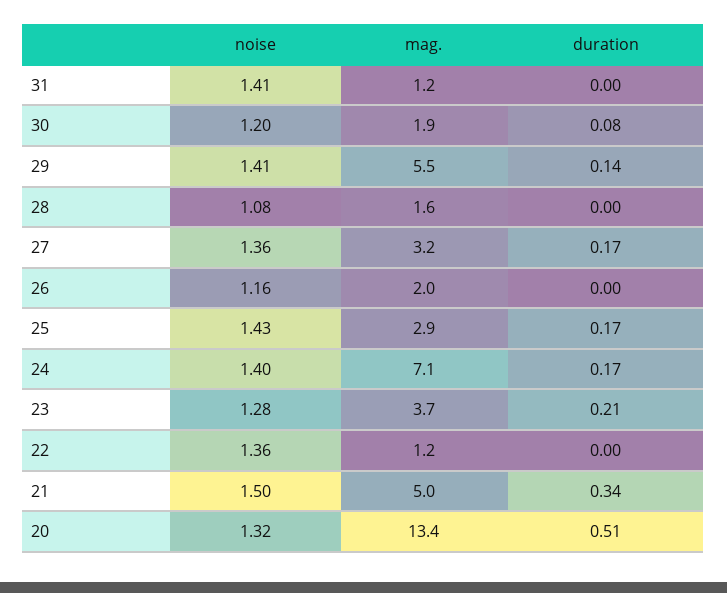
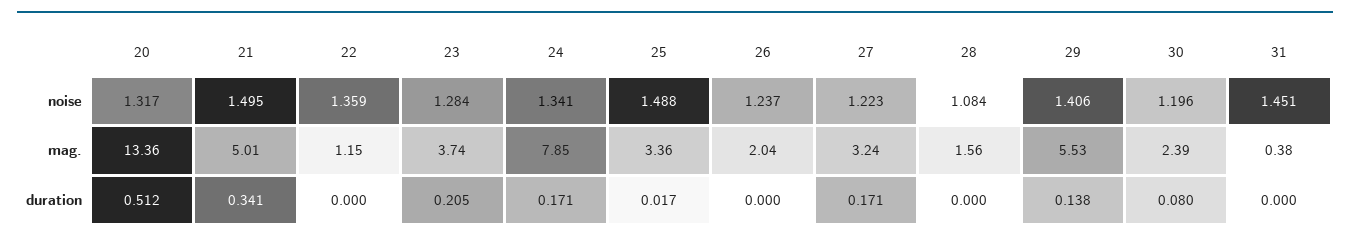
noise, 31: 1.41 -> 1.451
mag., 31: 1.2 -> 0.38
mag., 30: 1.9 -> 2.39
noise, 27: 1.36 -> 1.223
noise, 26: 1.16 -> 1.237
noise, 25: 1.43 -> 1.488
mag., 25: 2.9 -> 3.36
duration, 25: 0.17 -> 0.017
noise, 24: 1.4 -> 1.341
mag., 24: 7.1 -> 7.85

